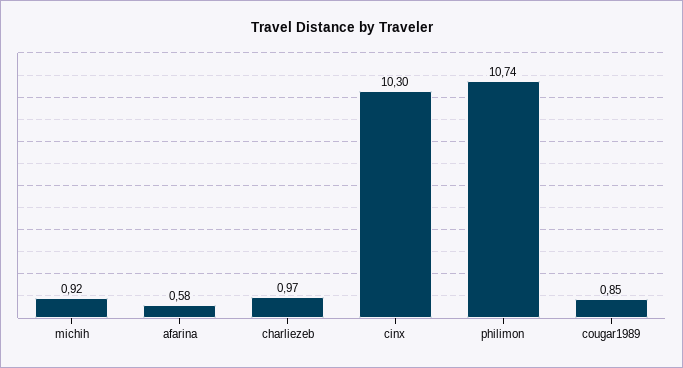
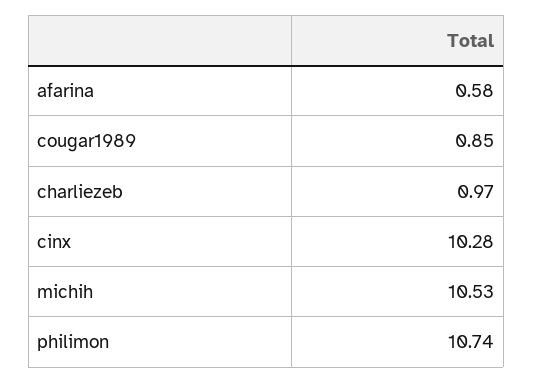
michih: 0.92 -> 10.53
cinx: 10.3 -> 10.28

